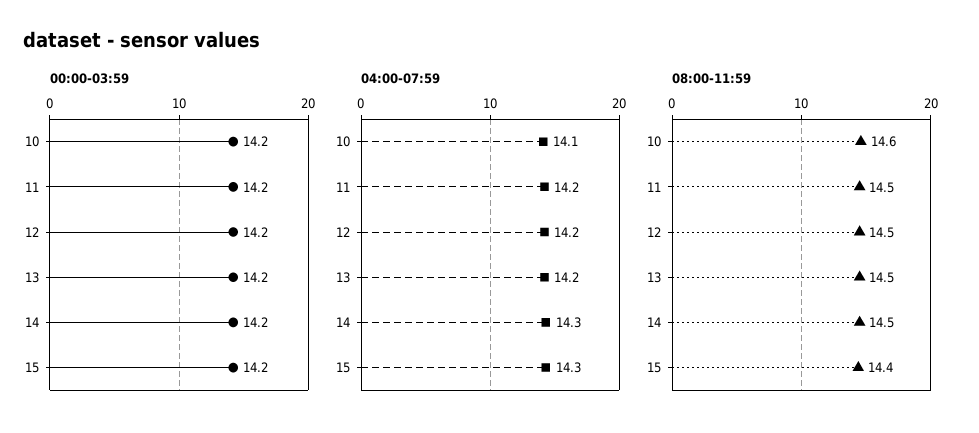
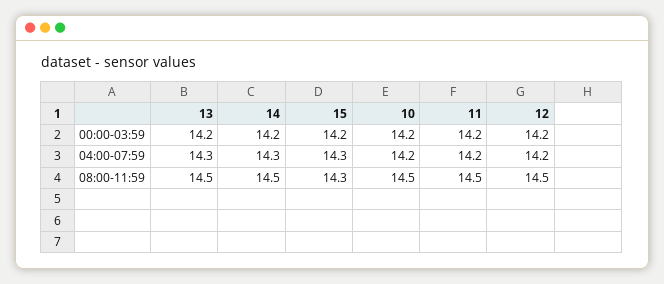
04:00-07:59, 10: 14.1 -> 14.2
04:00-07:59, 13: 14.2 -> 14.3
08:00-11:59, 10: 14.6 -> 14.5
08:00-11:59, 15: 14.4 -> 14.3

